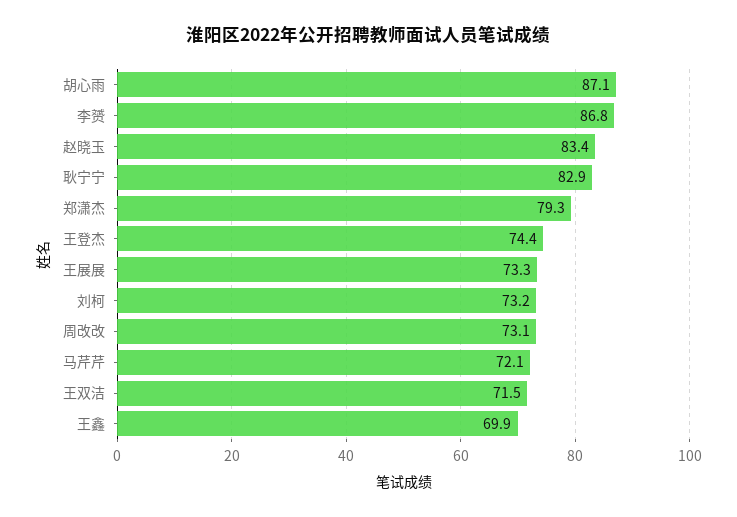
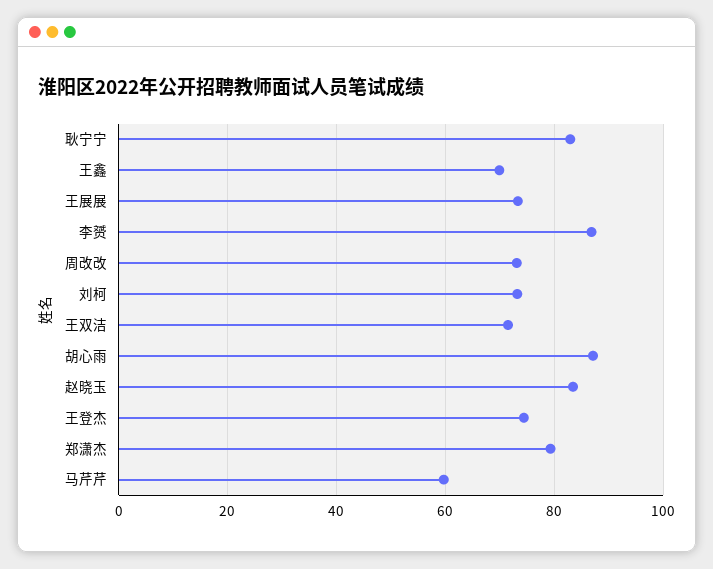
马芹芹: 72.1 -> 60

